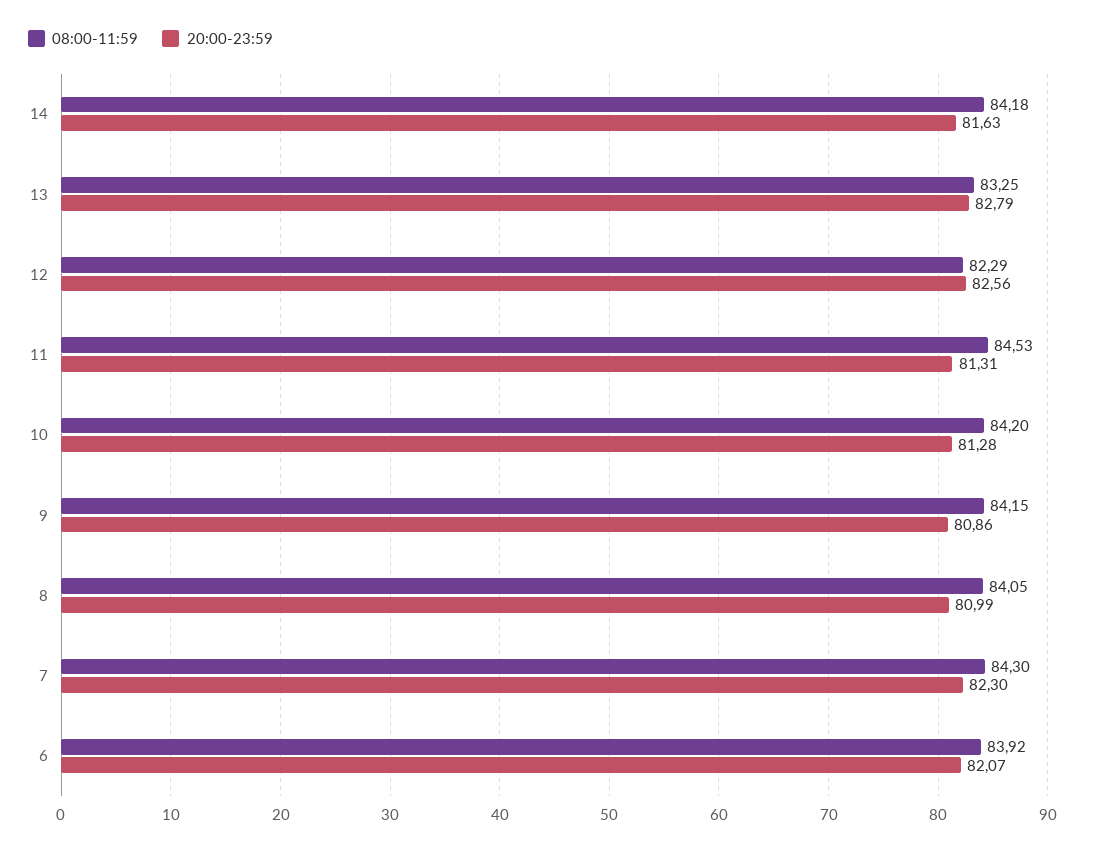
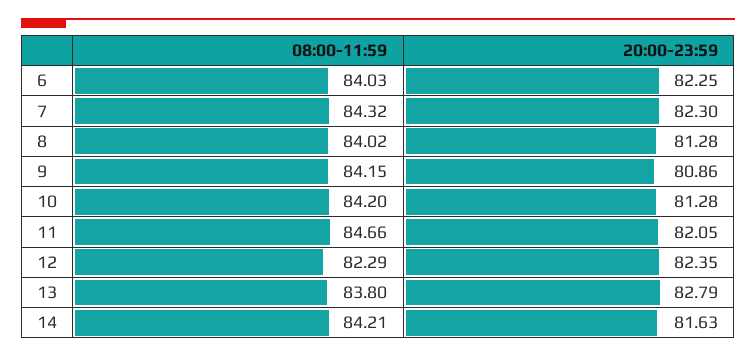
08:00-11:59, 14: 84.18 -> 84.21
08:00-11:59, 13: 83.25 -> 83.8
20:00-23:59, 12: 82.56 -> 82.35
08:00-11:59, 11: 84.53 -> 84.66
20:00-23:59, 11: 81.31 -> 82.05
08:00-11:59, 8: 84.05 -> 84.02
20:00-23:59, 8: 80.99 -> 81.28
08:00-11:59, 7: 84.3 -> 84.32
08:00-11:59, 6: 83.92 -> 84.03
20:00-23:59, 6: 82.07 -> 82.25

